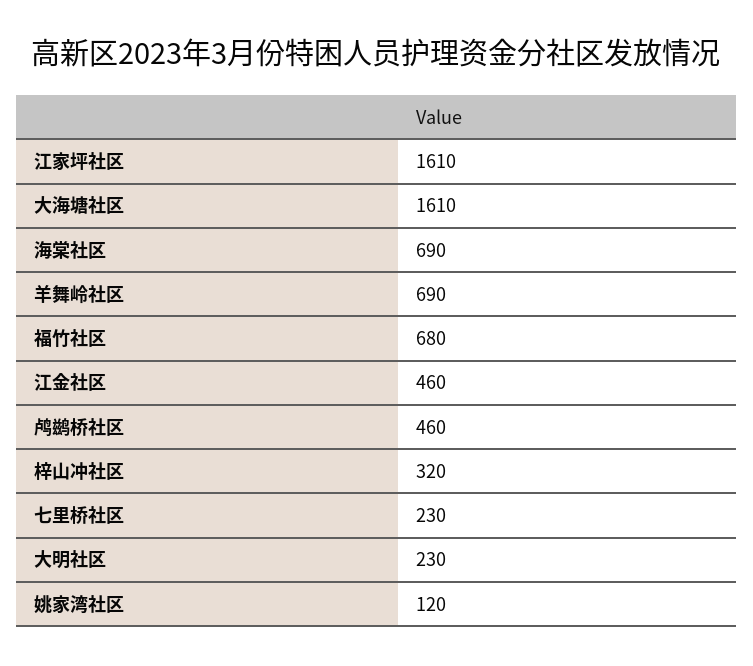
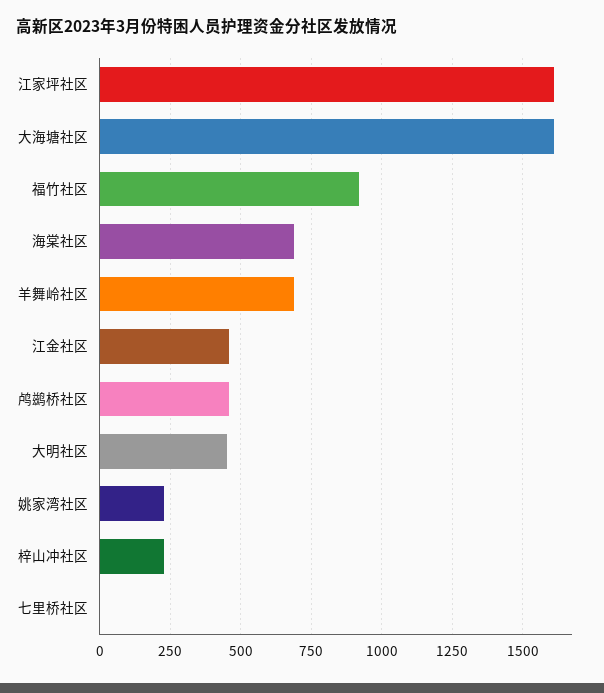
福竹社区: 680 -> 925
梓山冲社区: 320 -> 225
七里桥社区: 230 -> 0
大明社区: 230 -> 450
姚家湾社区: 120 -> 225

